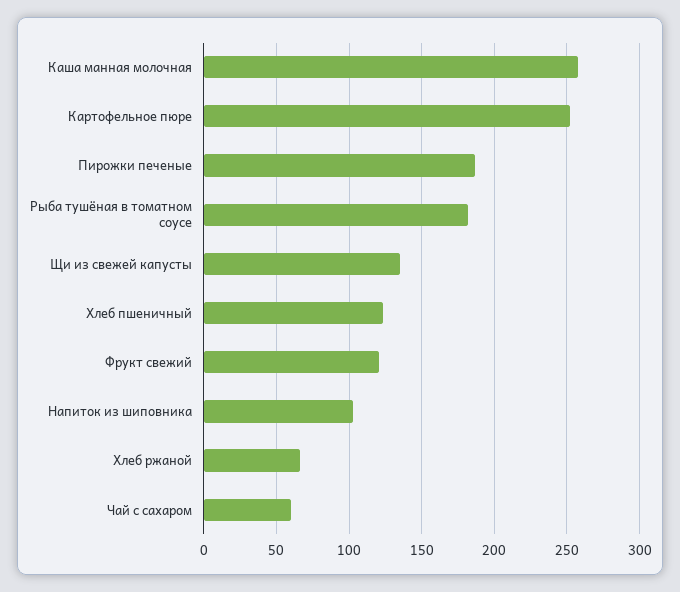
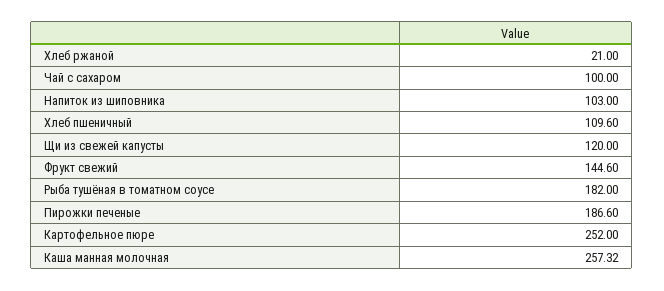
Щи из свежей капусты: 135 -> 120
Хлеб пшеничный: 125 -> 109.6
Фрукт свежий: 120 -> 144.6
Хлеб ржаной: 65 -> 21
Чай с сахаром: 60 -> 100

